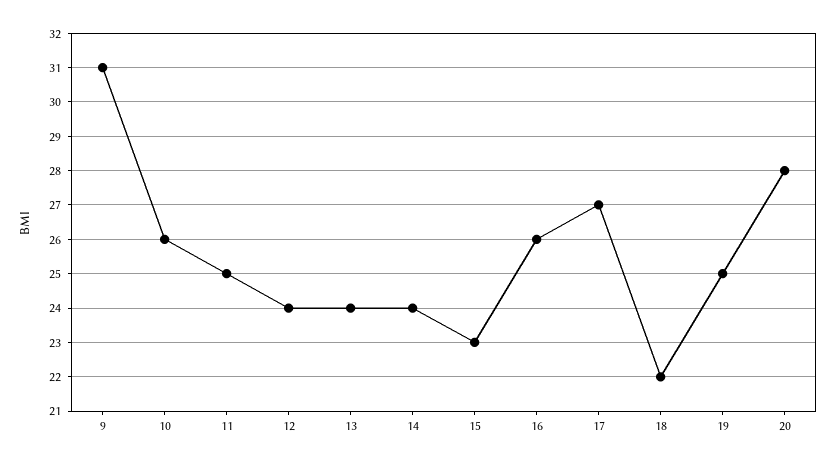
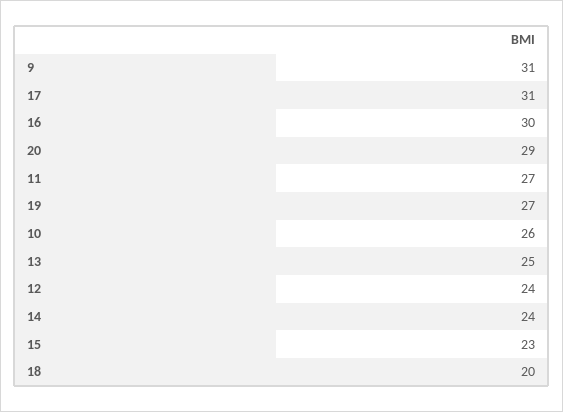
11: 25 -> 27
13: 24 -> 25
16: 26 -> 30
17: 27 -> 31
18: 22 -> 20
19: 25 -> 27
20: 28 -> 29

